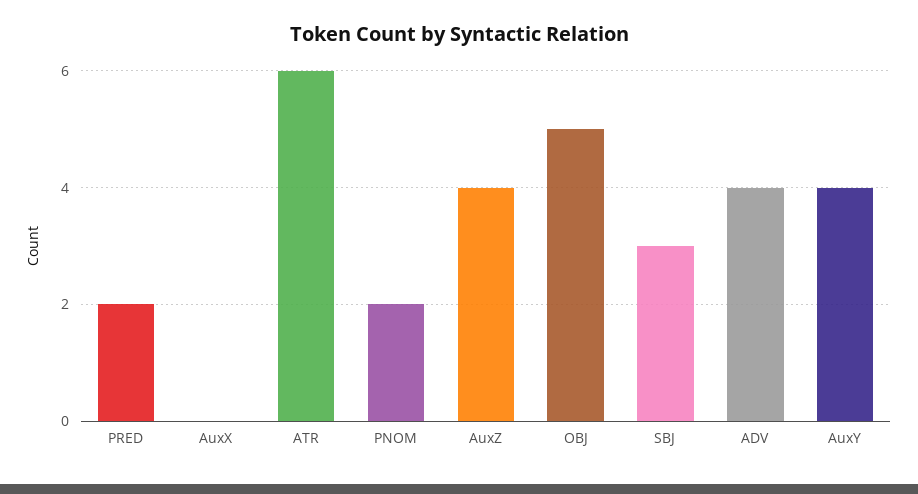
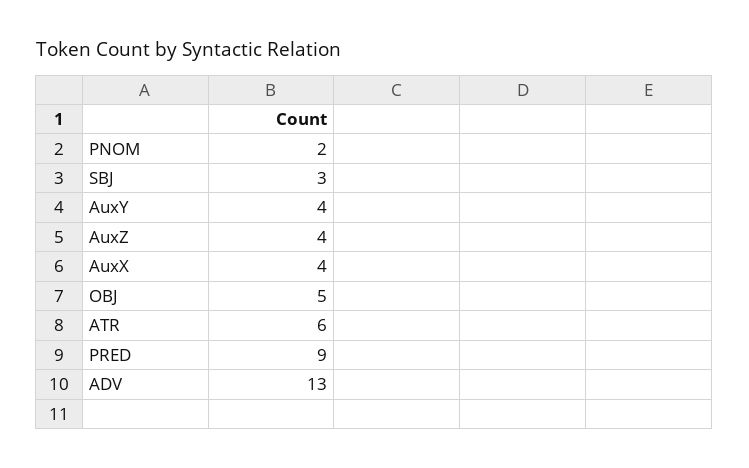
PRED: 2 -> 9
AuxX: 0 -> 4
ADV: 4 -> 13

